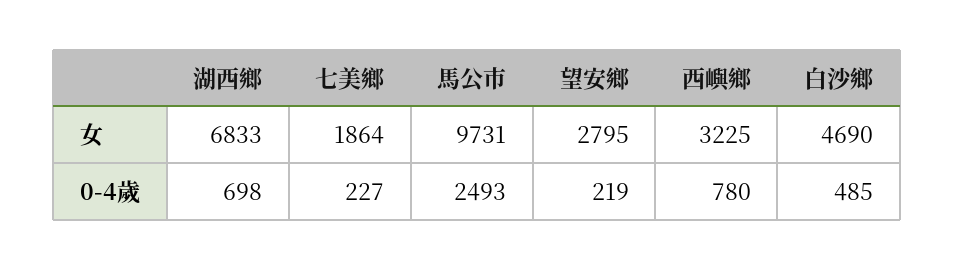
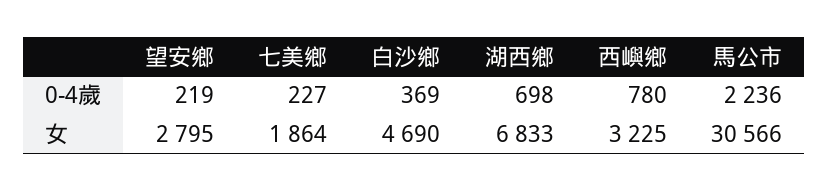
馬公市, 女: 9731 -> 30566
馬公市, 0-4歲: 2493 -> 2236
白沙鄉, 0-4歲: 485 -> 369

